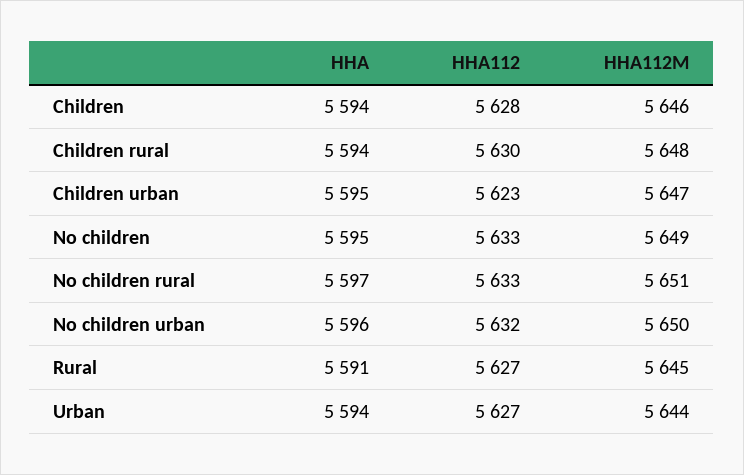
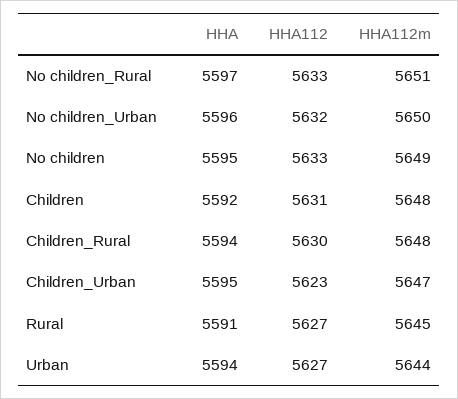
HHA, Children: 5594 -> 5592
HHA112, Children: 5628 -> 5631
HHA112M, Children: 5646 -> 5648

